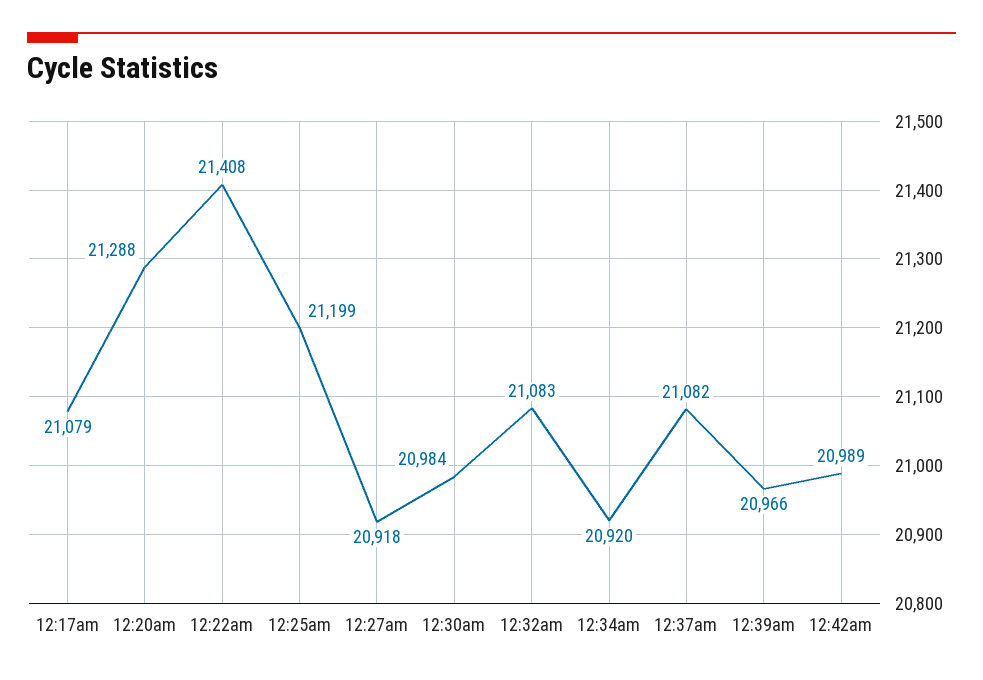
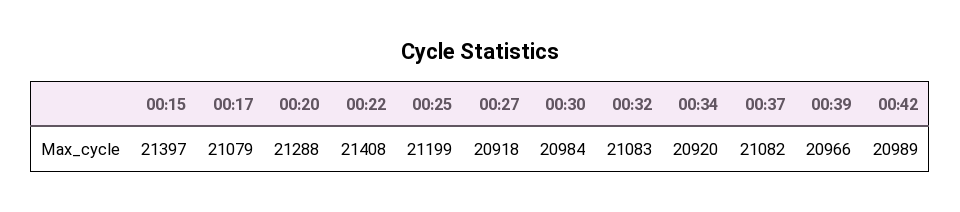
00:15: none -> 21397

